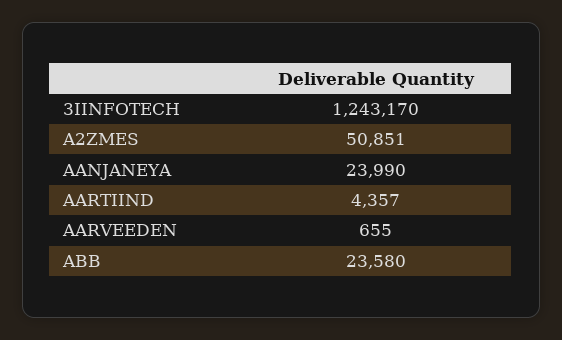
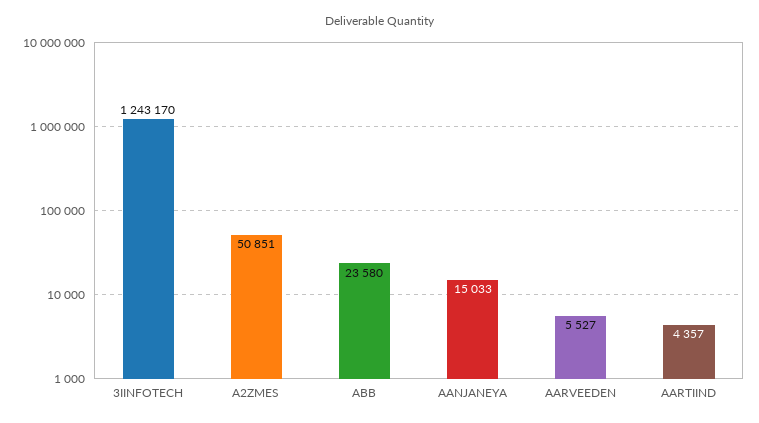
AANJANEYA: 23990 -> 15033
AARVEEDEN: 655 -> 5527

